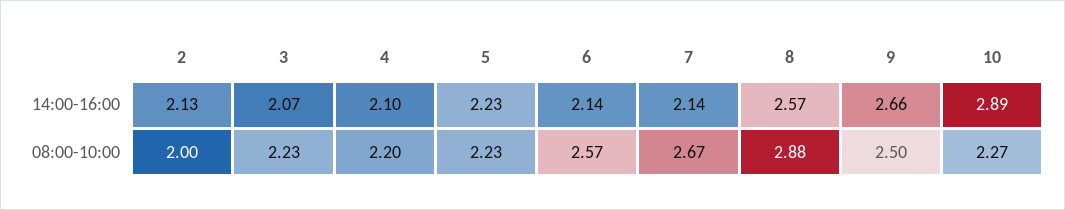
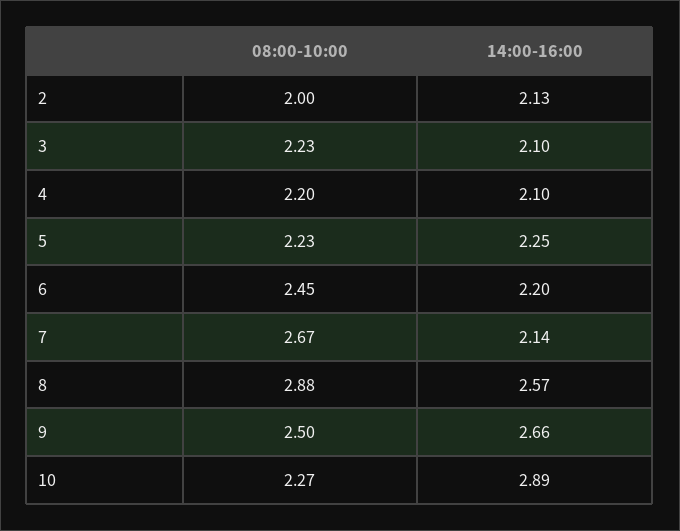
3, 14:00-16:00: 2.07 -> 2.1
5, 14:00-16:00: 2.23 -> 2.25
6, 14:00-16:00: 2.14 -> 2.2
6, 08:00-10:00: 2.57 -> 2.45

